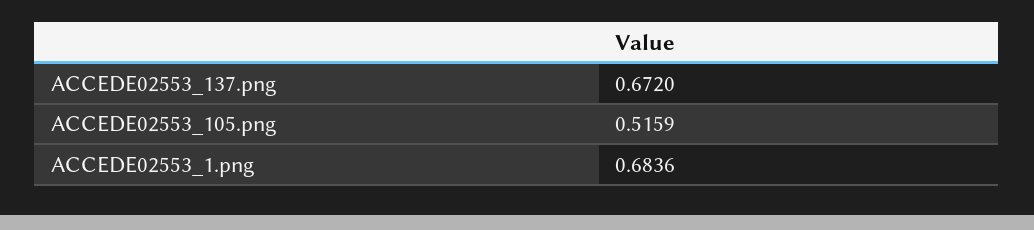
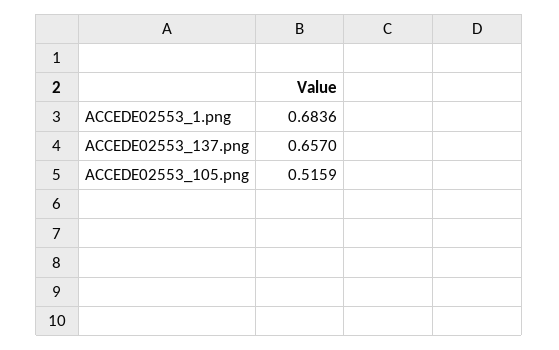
ACCEDE02553_137.png: 0.672 -> 0.657

